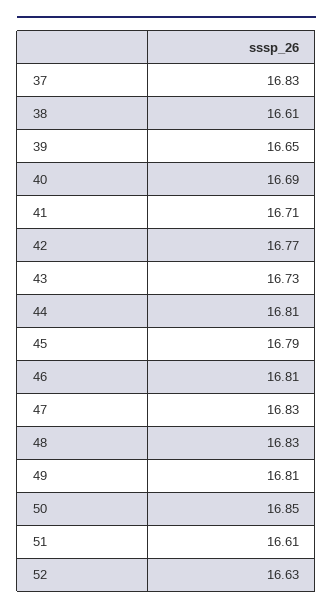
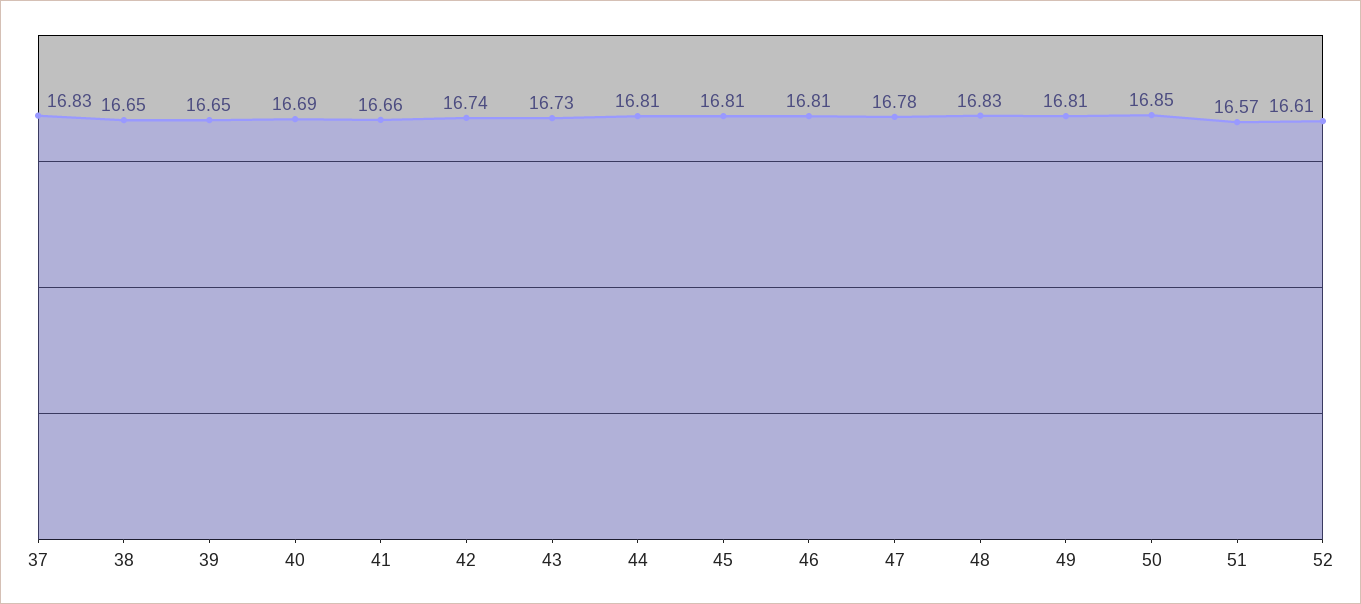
38: 16.61 -> 16.65
41: 16.71 -> 16.66
42: 16.77 -> 16.74
45: 16.79 -> 16.81
47: 16.83 -> 16.78
51: 16.61 -> 16.57
52: 16.63 -> 16.61

